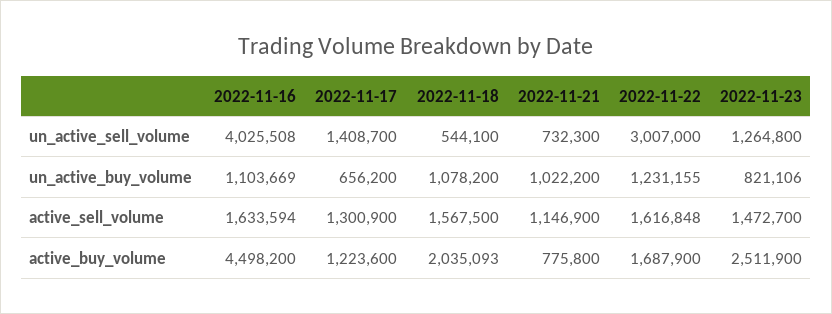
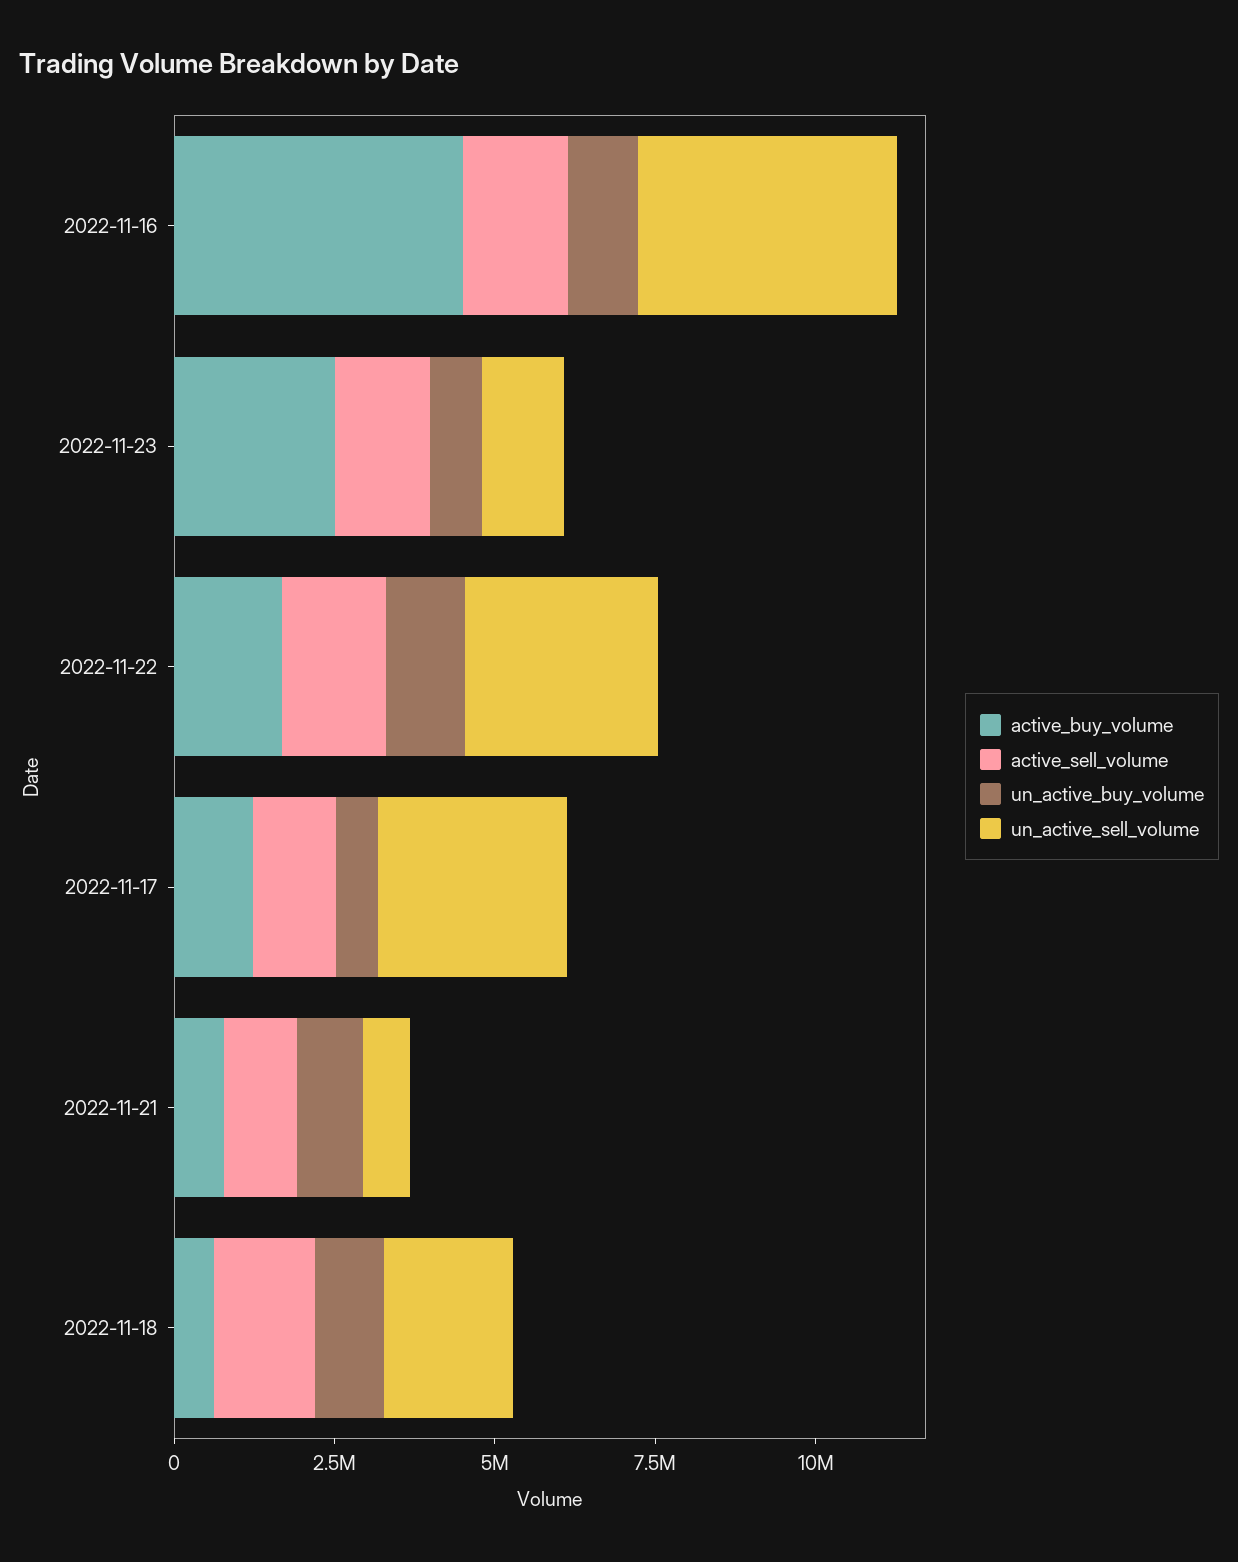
un_active_sell_volume, 2022-11-17: 1408700 -> 3000000
un_active_sell_volume, 2022-11-18: 544100 -> 2000000
active_buy_volume, 2022-11-18: 2035093 -> 500000

